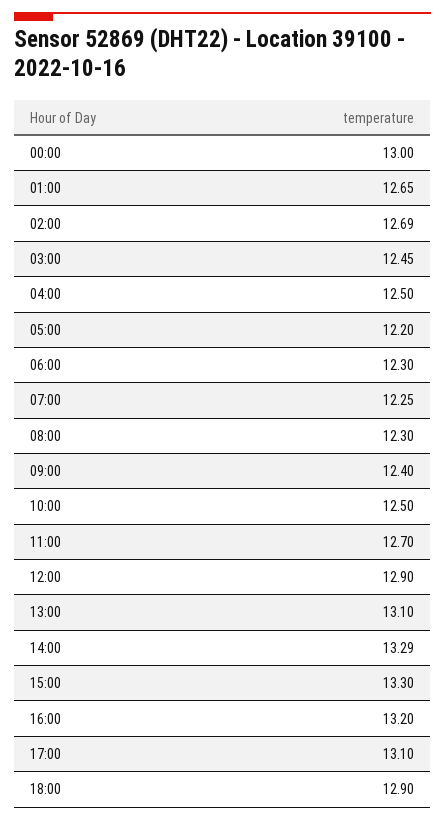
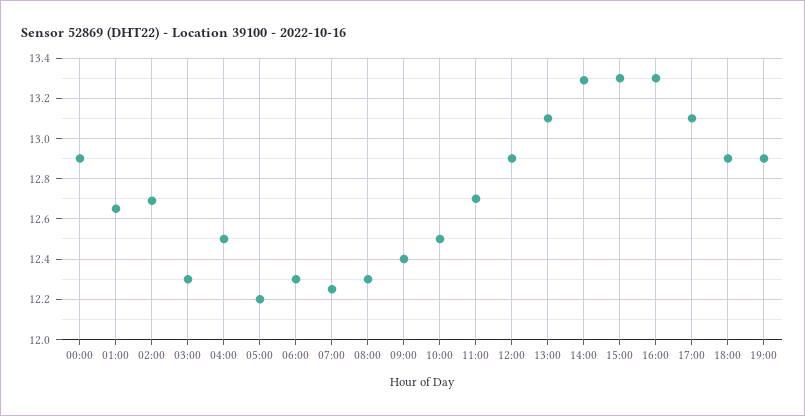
00:00: 13 -> 12.9
03:00: 12.45 -> 12.3
16:00: 13.2 -> 13.3
19:00: none -> 12.9

